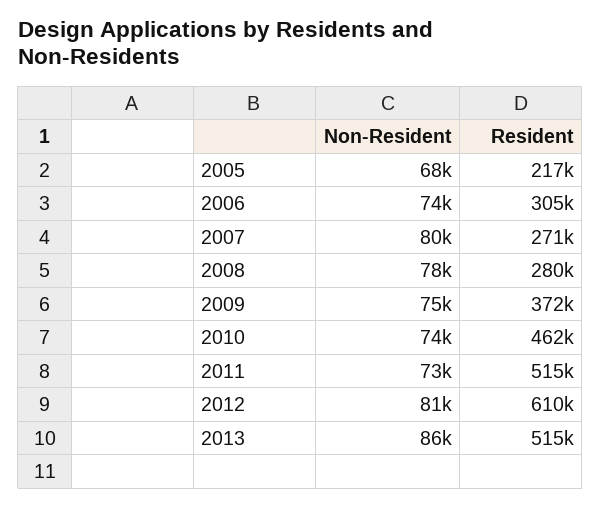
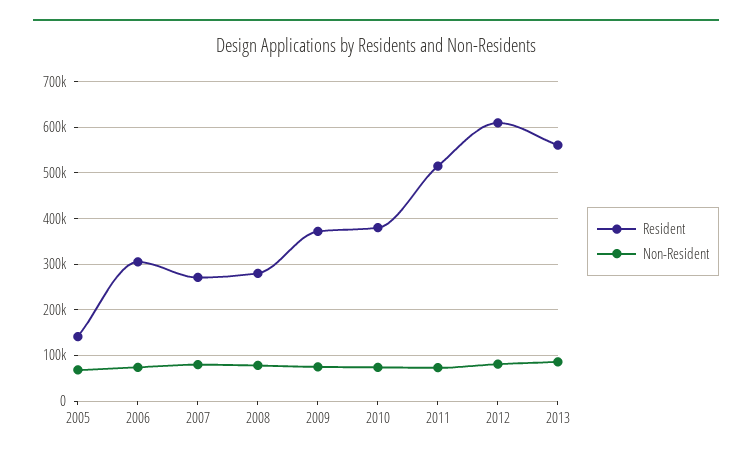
Resident, 2005: 217000 -> 140000
Resident, 2010: 462000 -> 380000
Resident, 2013: 515000 -> 560000

